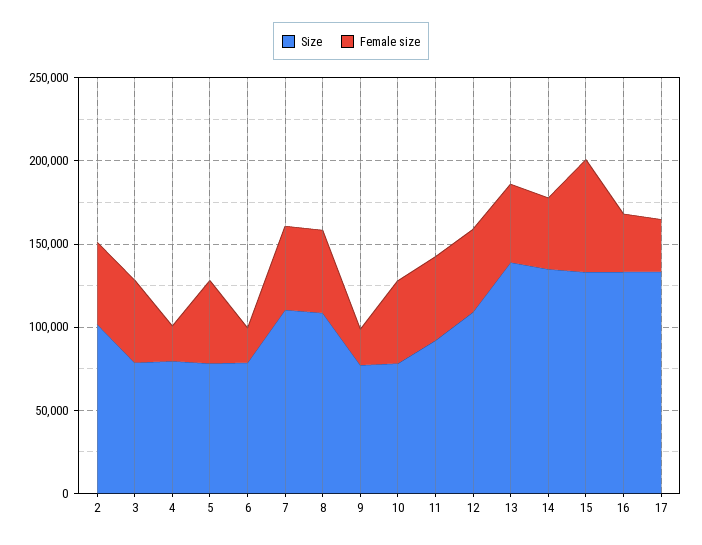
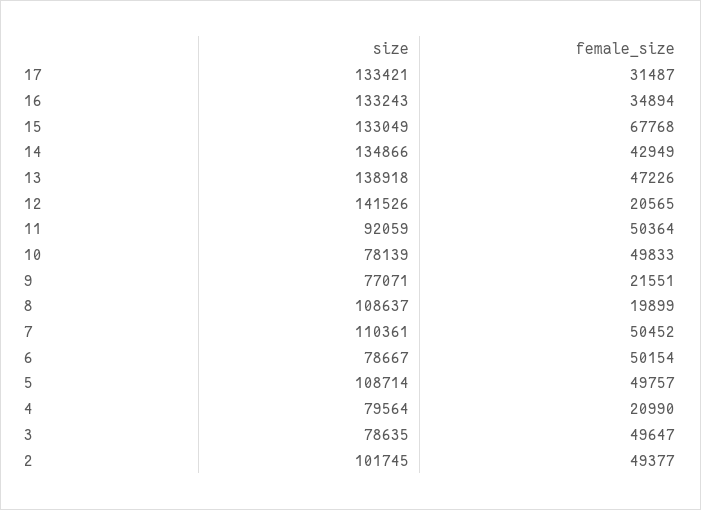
Size, 5: 80000 -> 108714
Female size, 6: 20000 -> 50154
Female size, 8: 50000 -> 19899
Size, 12: 110000 -> 141526
Female size, 12: 50000 -> 20565

